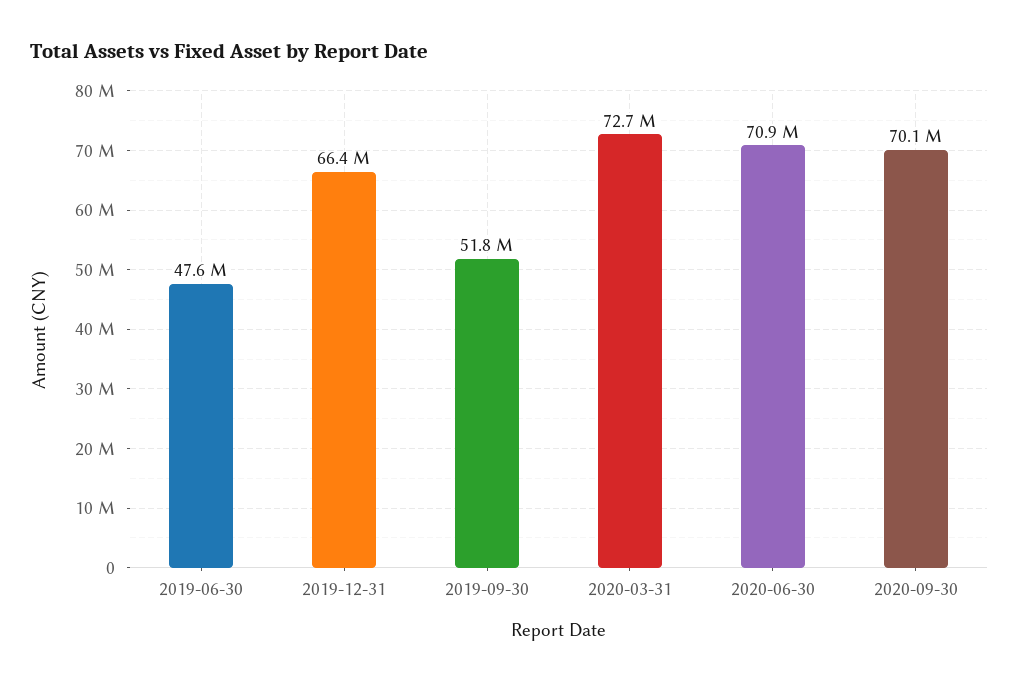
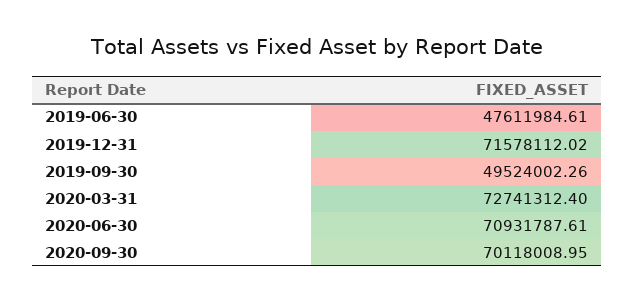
2019-12-31: 66400000 -> 71578112.02
2019-09-30: 51800000 -> 49524002.26

